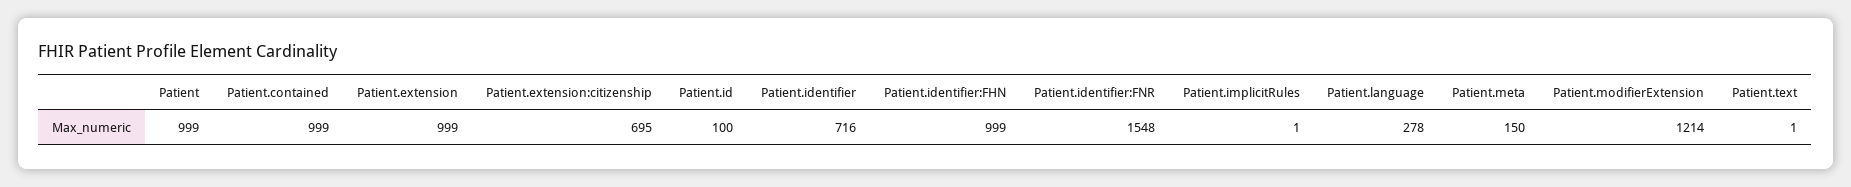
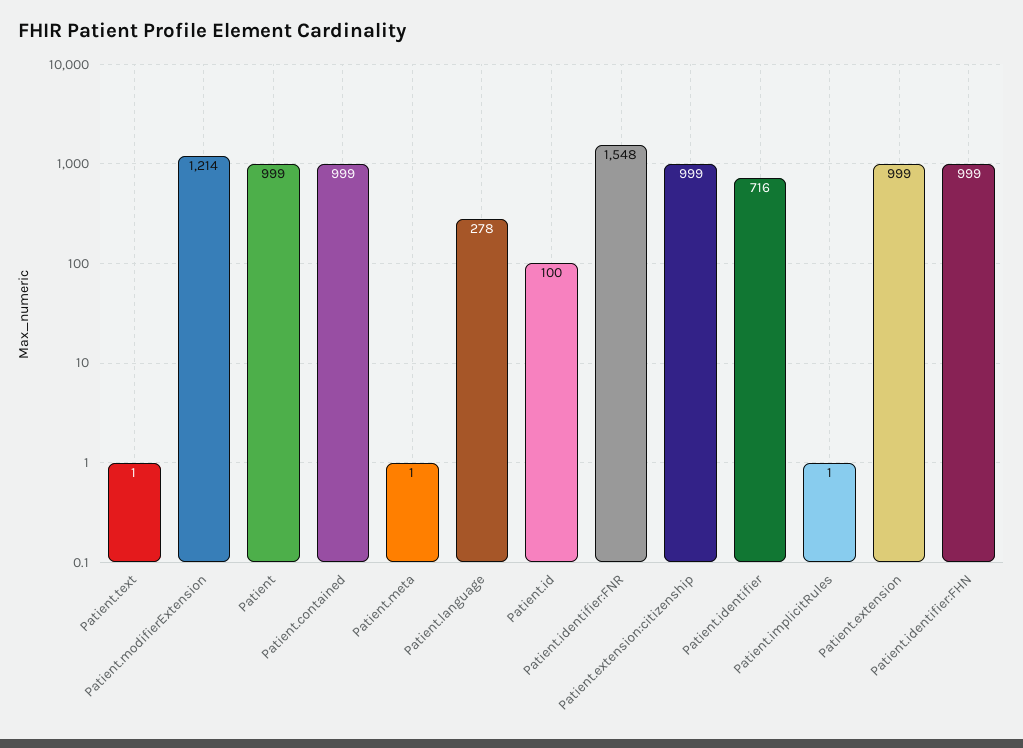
Patient.extension:citizenship: 695 -> 999
Patient.meta: 150 -> 1

